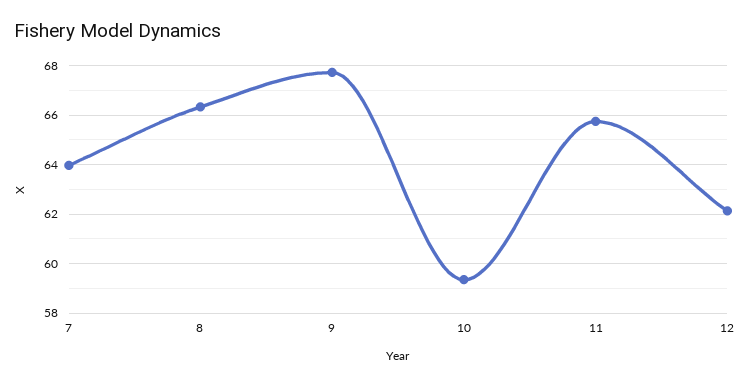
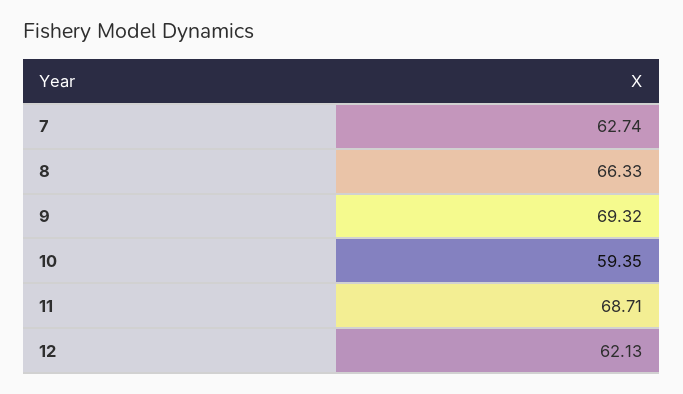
7: 64 -> 62.74
9: 67.75 -> 69.32
11: 65.75 -> 68.71

